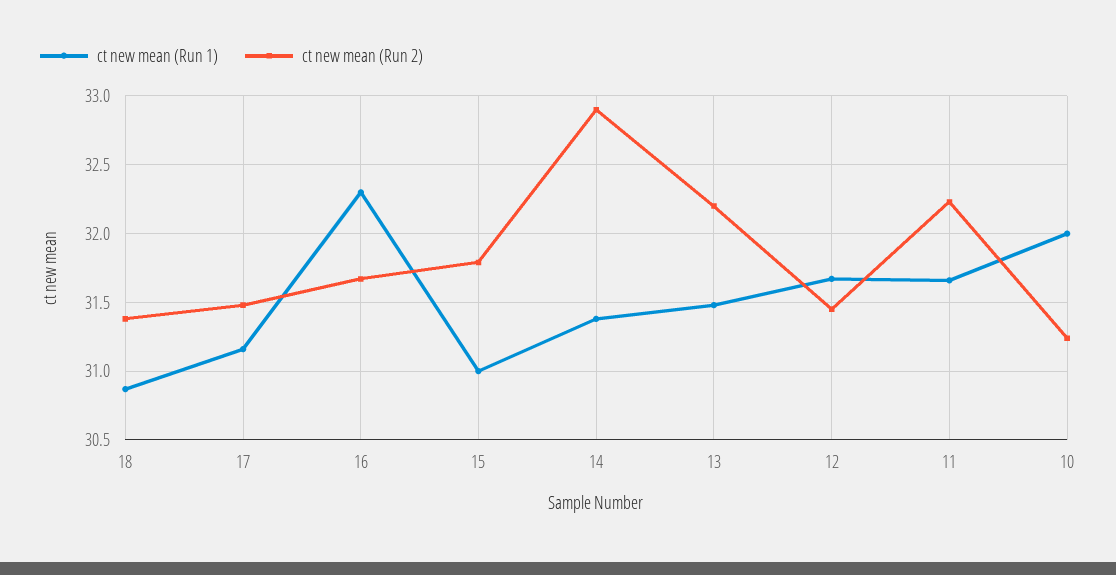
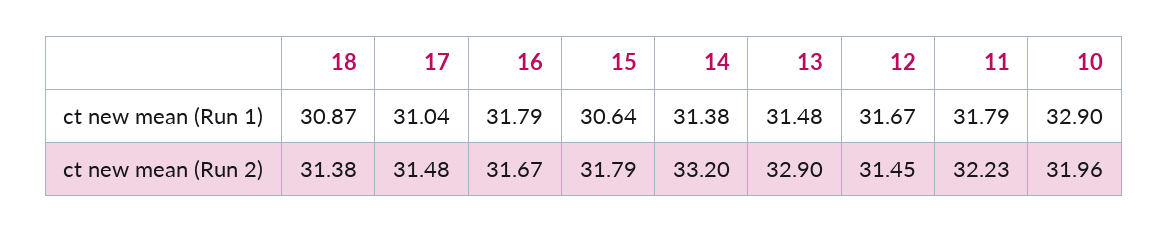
ct new mean (Run 1), 17: 31.15 -> 31.04
ct new mean (Run 1), 16: 32.3 -> 31.79
ct new mean (Run 1), 15: 31 -> 30.64
ct new mean (Run 2), 14: 32.9 -> 33.2
ct new mean (Run 2), 13: 32.2 -> 32.9
ct new mean (Run 1), 11: 31.65 -> 31.79
ct new mean (Run 1), 10: 32 -> 32.9
ct new mean (Run 2), 10: 31.25 -> 31.96

